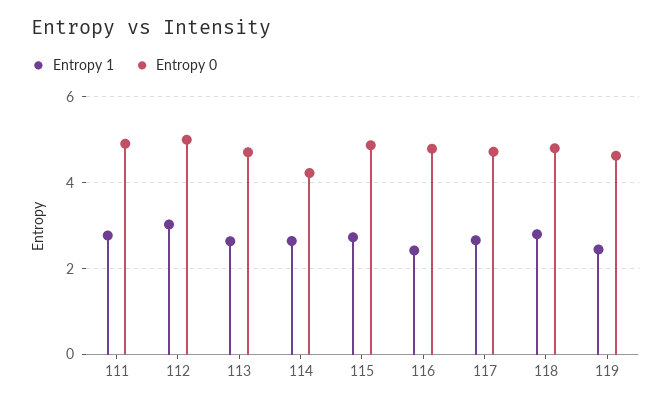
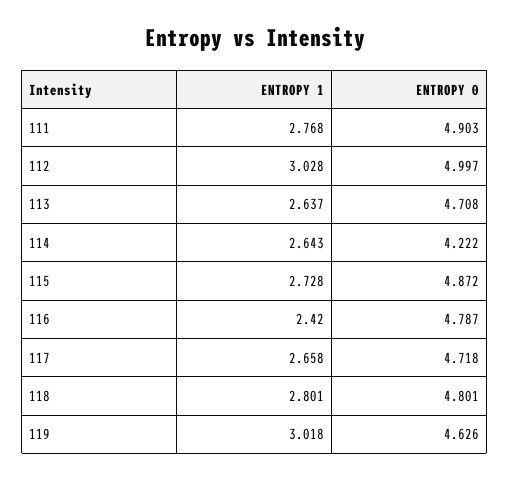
Entropy 1, 119: 2.4 -> 3.018

